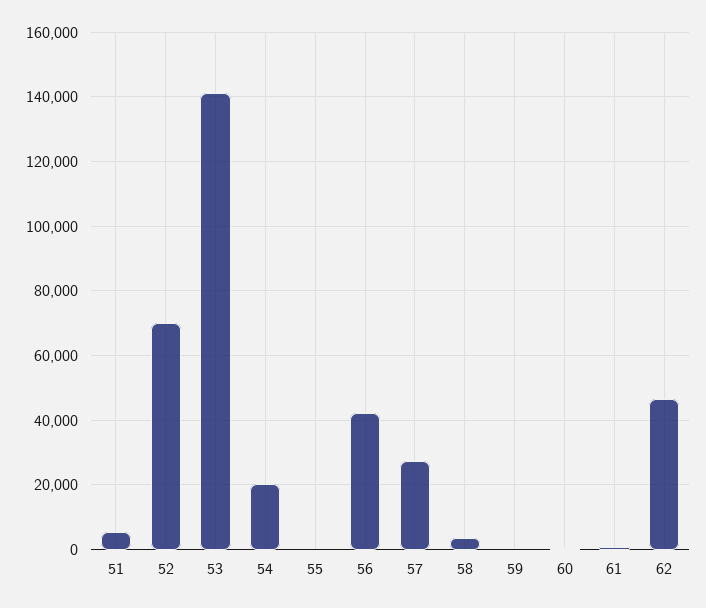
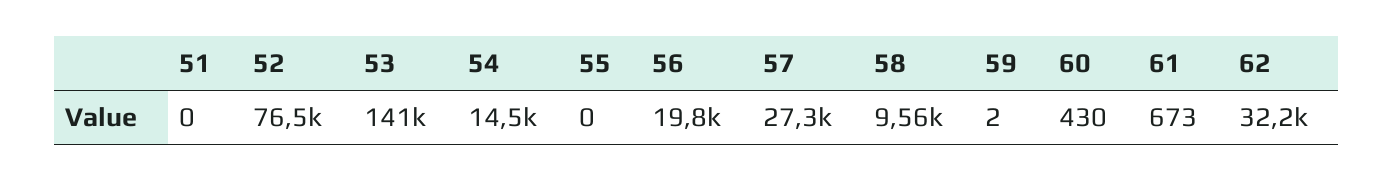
51: 6000 -> 0
52: 70000 -> 76500
54: 20000 -> 14500
56: 42000 -> 19800
58: 4000 -> 9560
62: 46000 -> 32200

